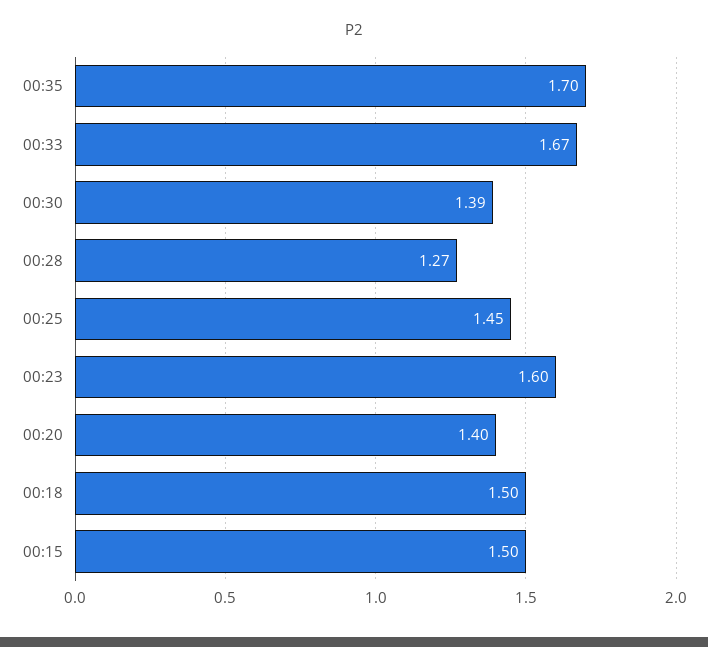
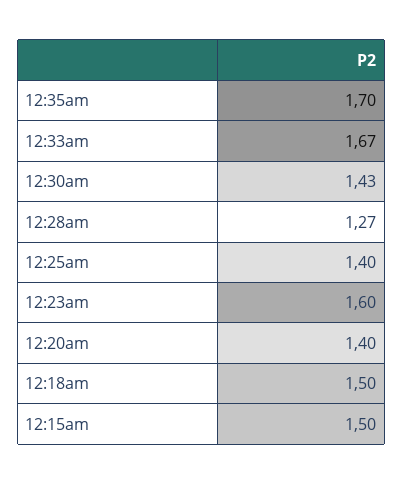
00:30: 1.39 -> 1.43
00:25: 1.45 -> 1.4

